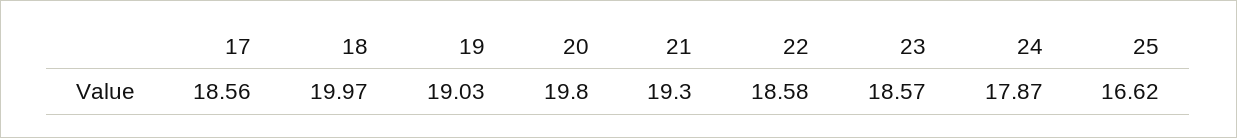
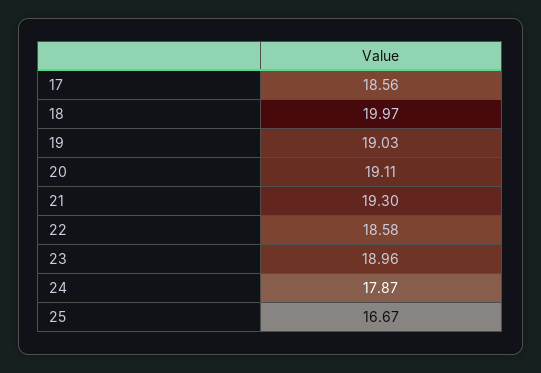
20: 19.8 -> 19.11
23: 18.57 -> 18.96
25: 16.62 -> 16.67

